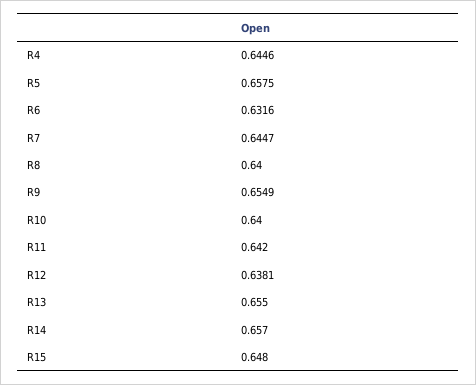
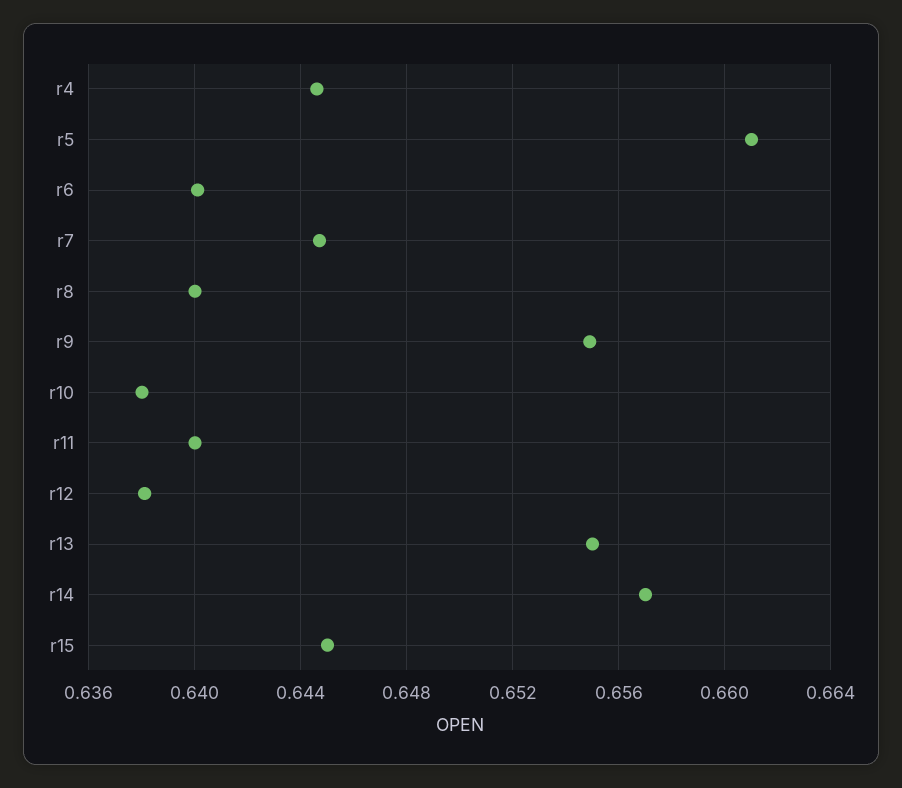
R5: 0.6575 -> 0.661
R6: 0.6316 -> 0.64
R10: 0.64 -> 0.638
R11: 0.642 -> 0.64
R15: 0.648 -> 0.645

